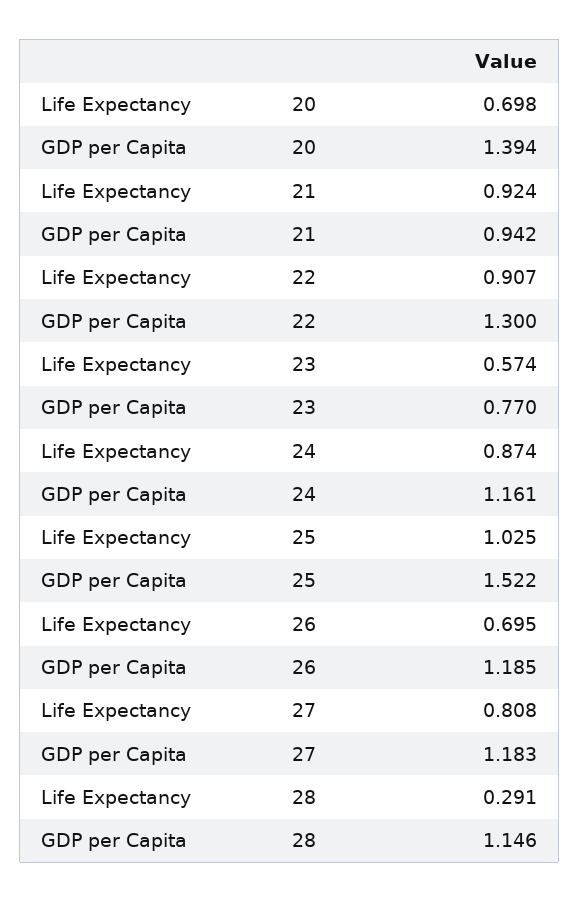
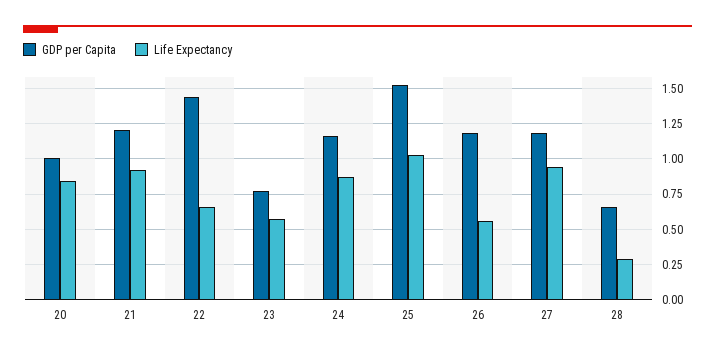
Life Expectancy, 20: 0.698 -> 0.85
GDP per Capita, 20: 1.394 -> 1
GDP per Capita, 21: 0.942 -> 1.2
Life Expectancy, 22: 0.907 -> 0.65
GDP per Capita, 22: 1.3 -> 1.45
Life Expectancy, 26: 0.695 -> 0.55
Life Expectancy, 27: 0.808 -> 0.95
GDP per Capita, 28: 1.146 -> 0.65

